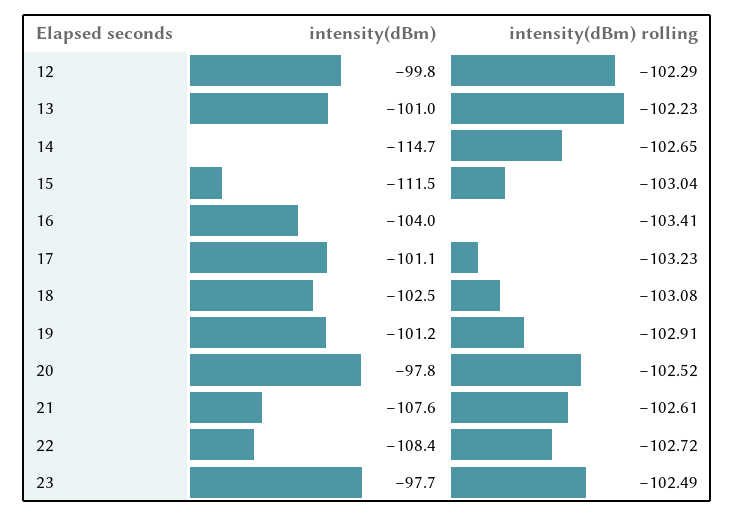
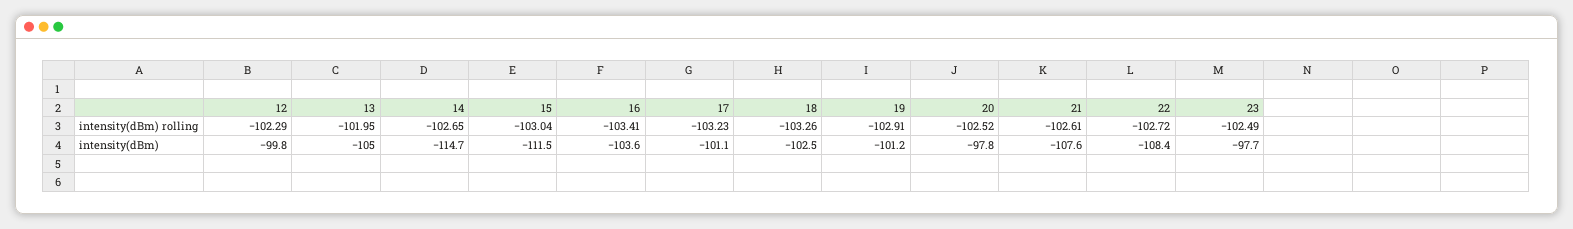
intensity(dBm), 13: -101 -> -105
intensity(dBm) rolling, 13: -102.23 -> -101.95
intensity(dBm), 16: -104 -> -103.6
intensity(dBm) rolling, 18: -103.08 -> -103.26

